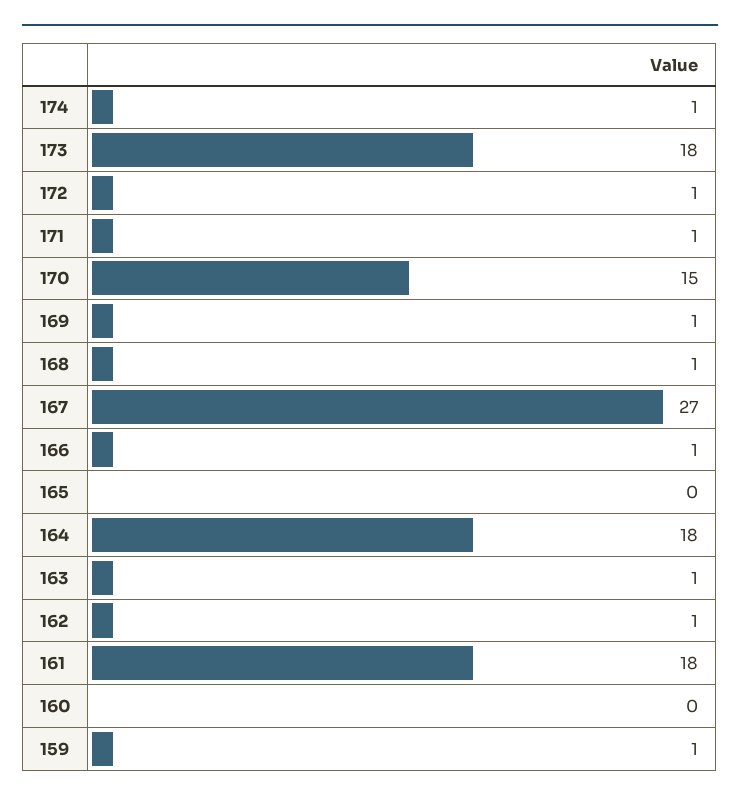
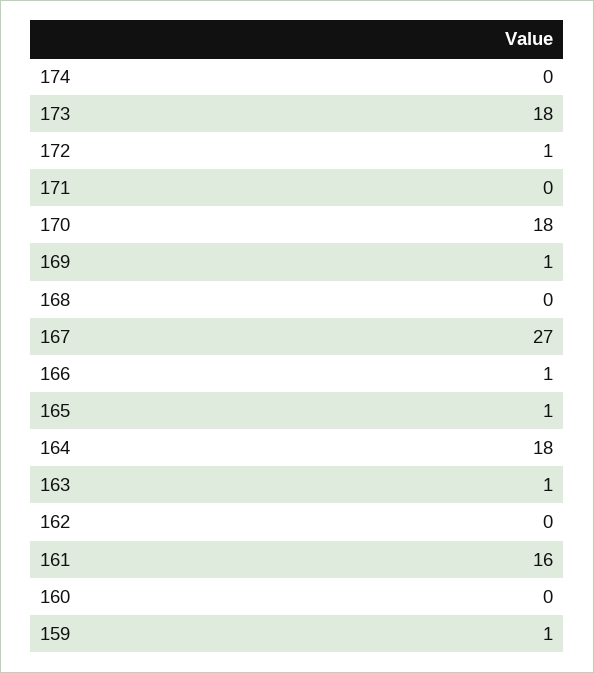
174: 1 -> 0
171: 1 -> 0
170: 15 -> 18
168: 1 -> 0
165: 0 -> 1
162: 1 -> 0
161: 18 -> 16

